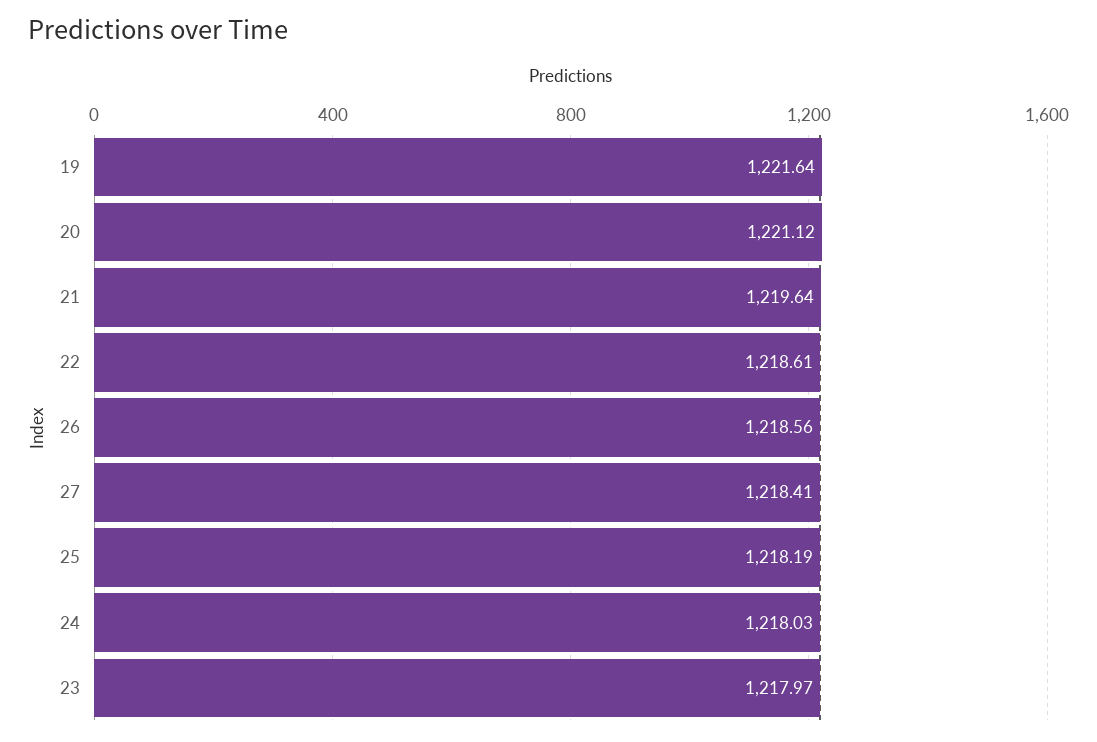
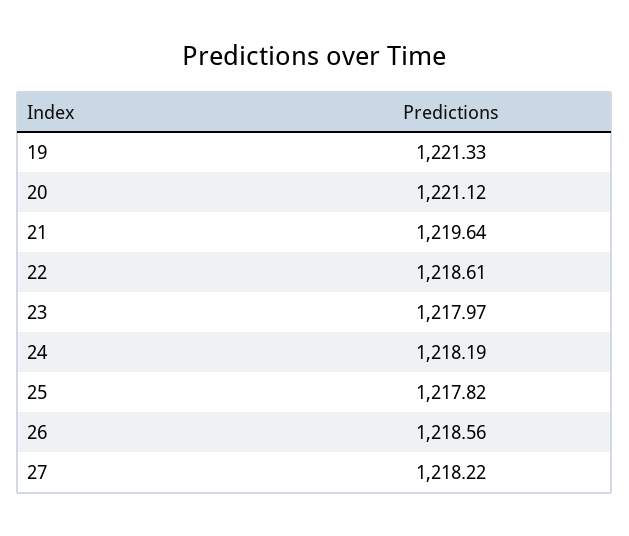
19: 1221.64 -> 1221.33
27: 1218.41 -> 1218.22
25: 1218.19 -> 1217.82
24: 1218.03 -> 1218.19

